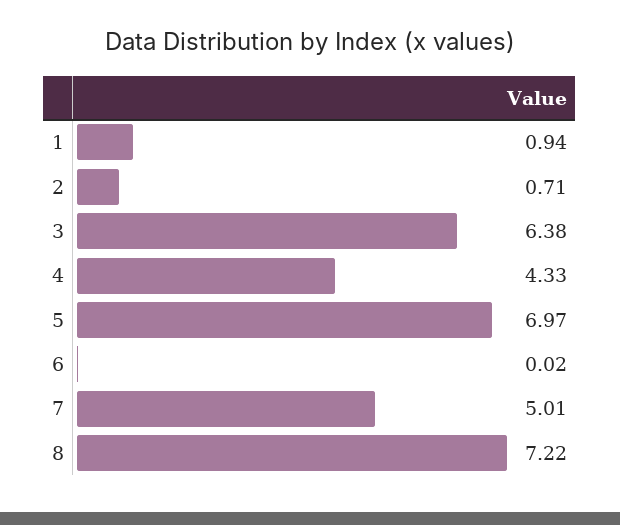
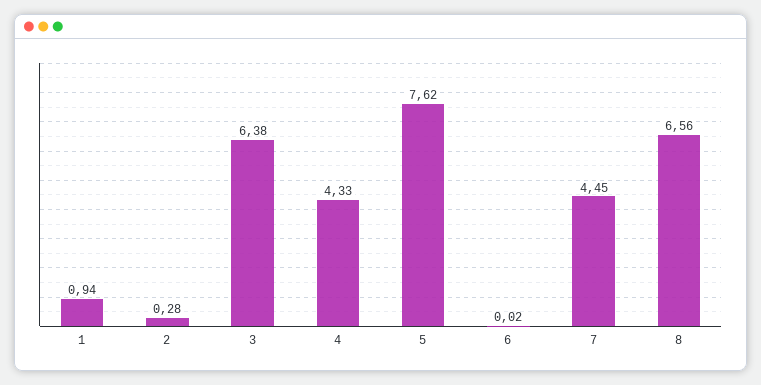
2: 0.71 -> 0.28
5: 6.97 -> 7.62
7: 5.01 -> 4.45
8: 7.22 -> 6.56

